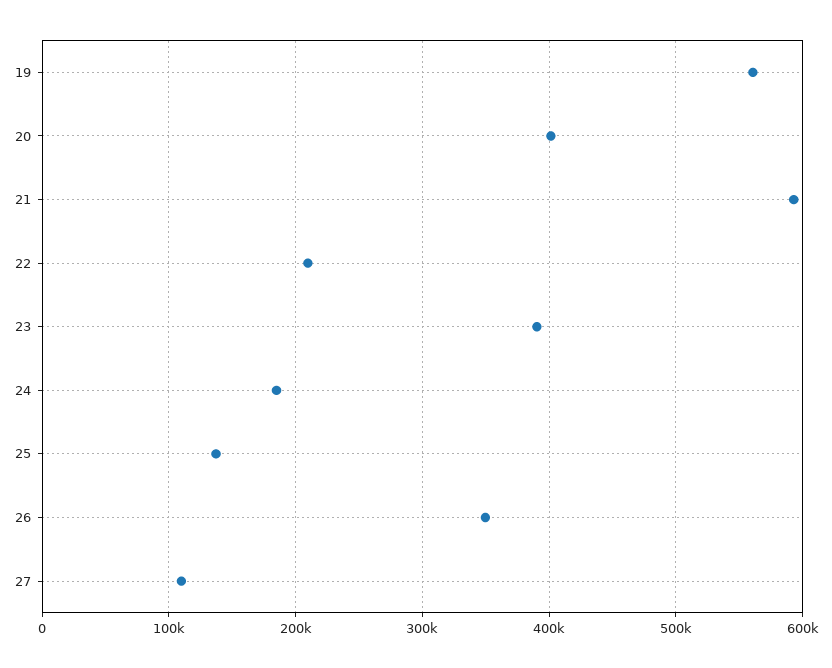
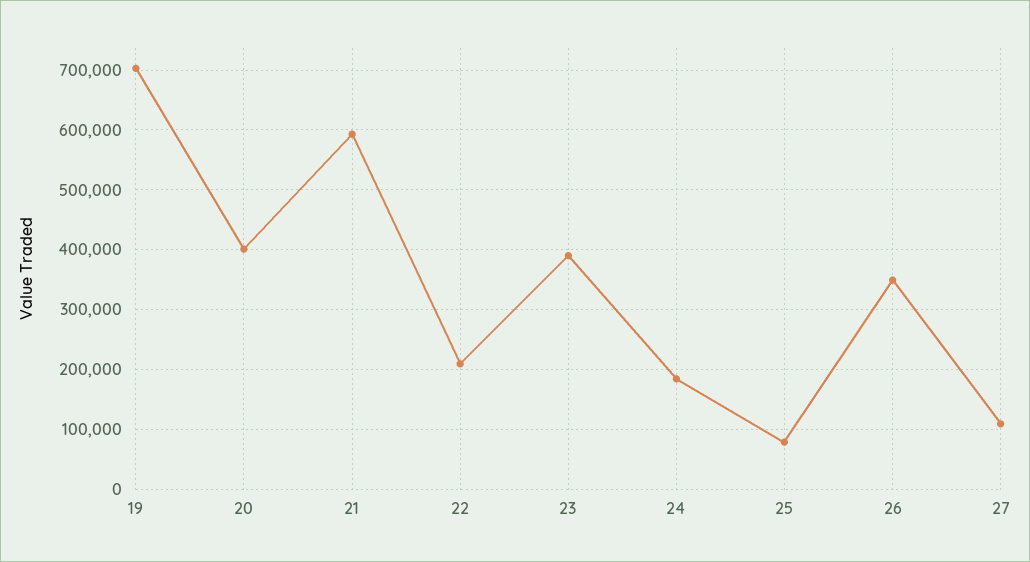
19: 560000 -> 700000
25: 140000 -> 80000

